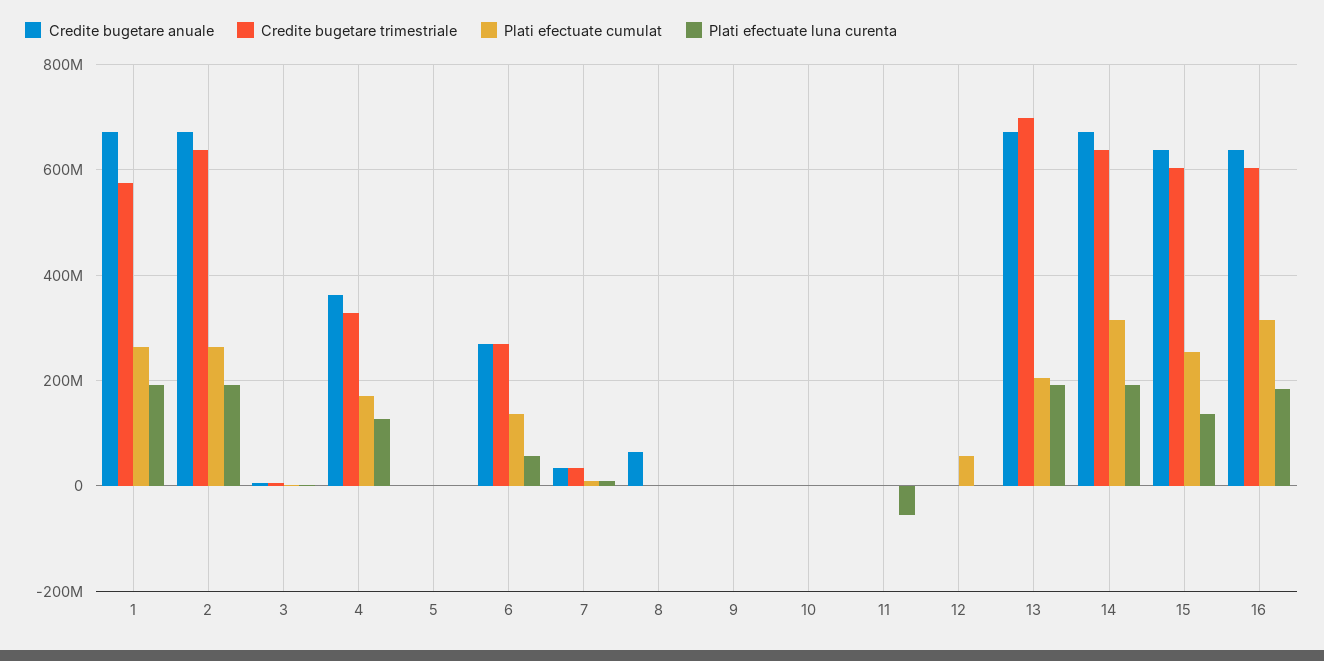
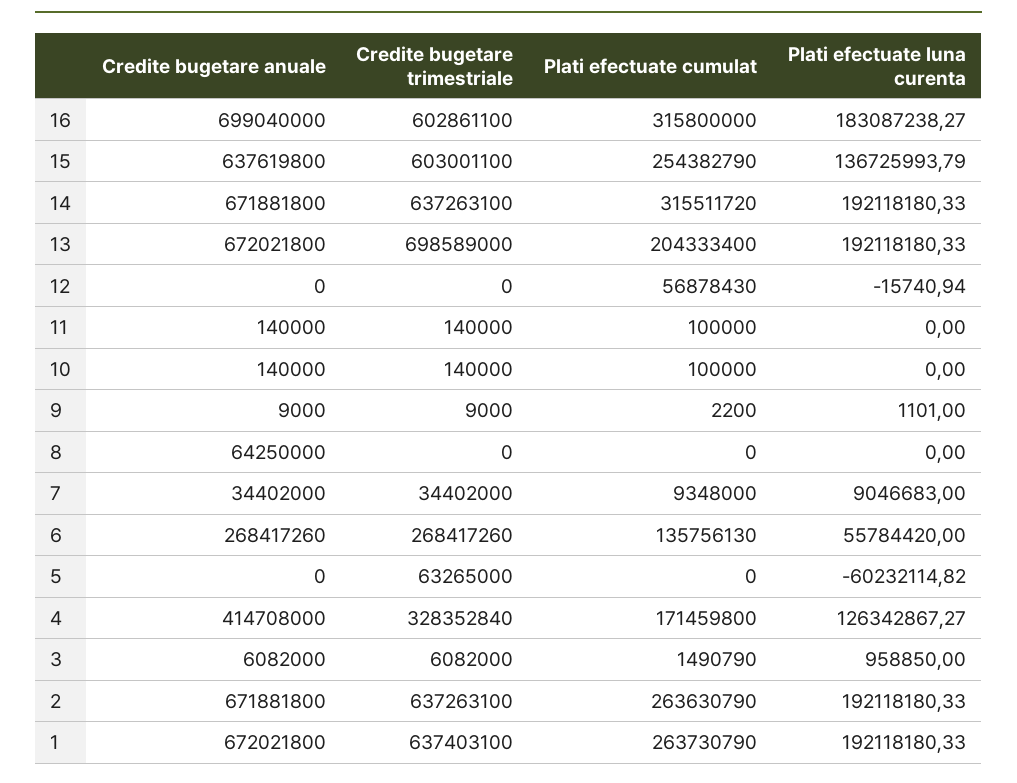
Credite bugetare trimestriale, 1: 580000000 -> 637403100
Credite bugetare anuale, 4: 360000000 -> 414708000
Credite bugetare trimestriale, 5: 0 -> 63265000
Plati efectuate luna curenta, 5: 0 -> -60232114.82
Plati efectuate luna curenta, 11: -60000000 -> 0
Credite bugetare anuale, 16: 640000000 -> 699040000

